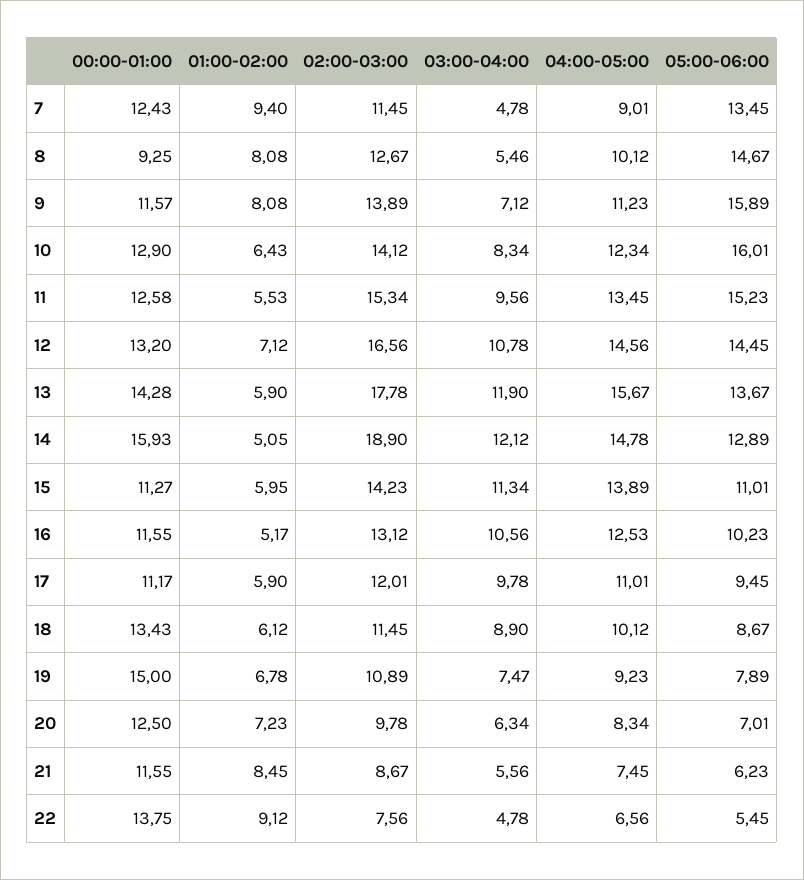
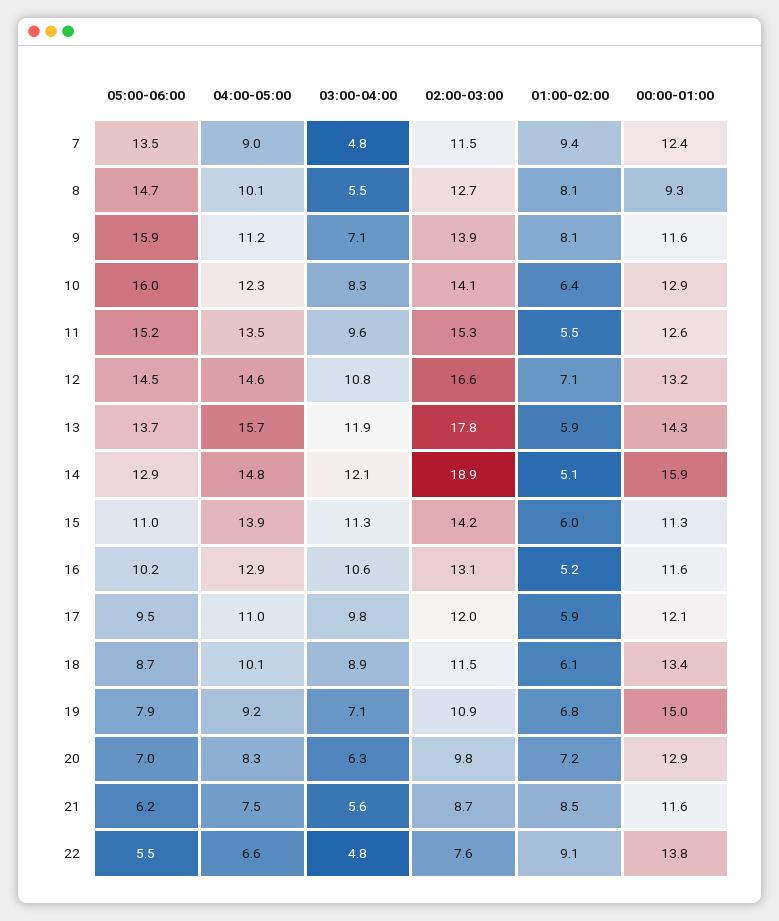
04:00-05:00, 16: 12.53 -> 12.9
00:00-01:00, 17: 11.17 -> 12.1
03:00-04:00, 19: 7.47 -> 7.1
00:00-01:00, 20: 12.5 -> 12.9

